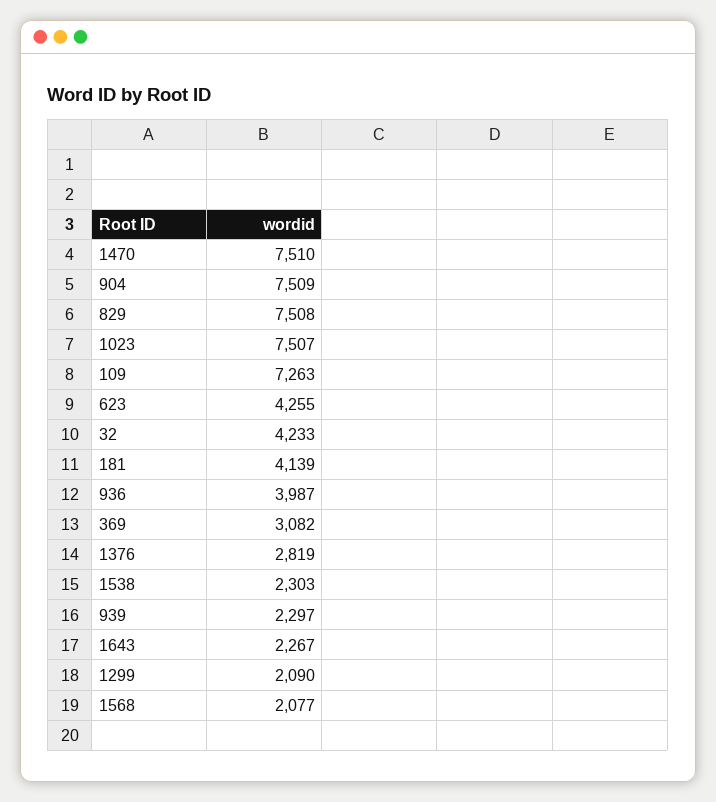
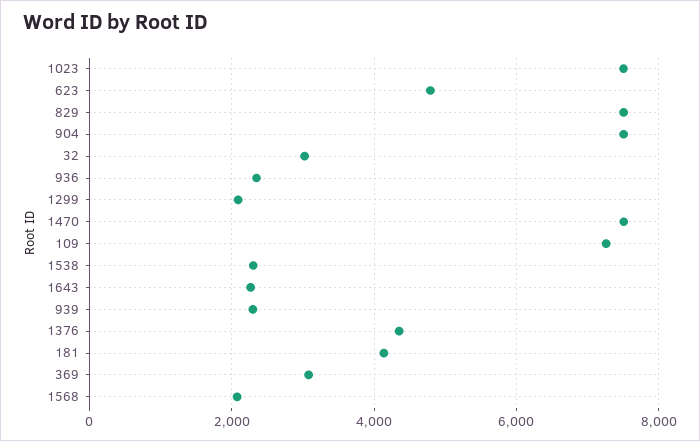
623: 4255 -> 4800
32: 4233 -> 3000
936: 3987 -> 2400
1376: 2819 -> 4400

